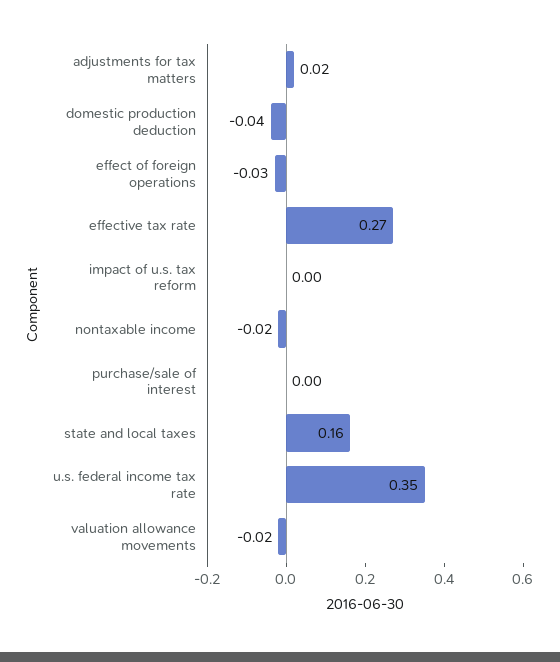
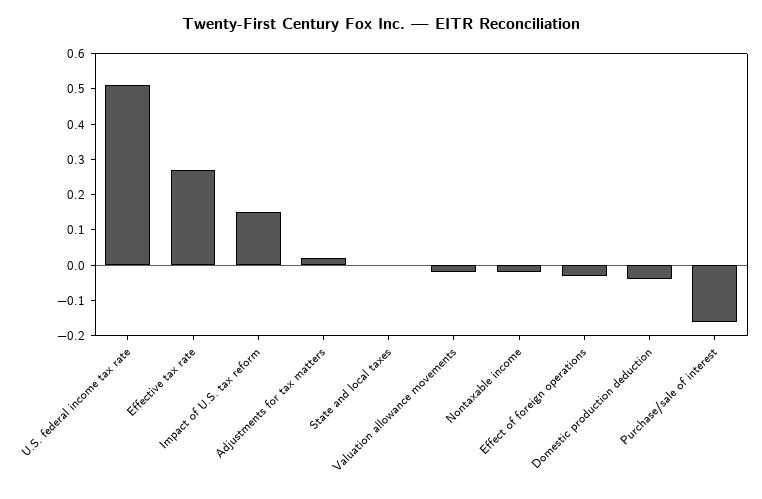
impact of u.s. tax reform: 0 -> 0.15
purchase/sale of interest: 0 -> -0.15
state and local taxes: 0.16 -> 0
u.s. federal income tax rate: 0.35 -> 0.5

